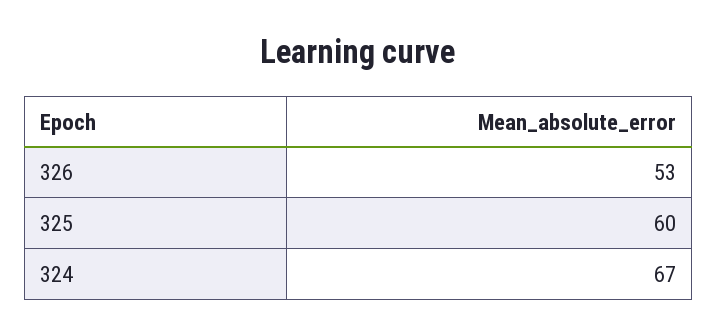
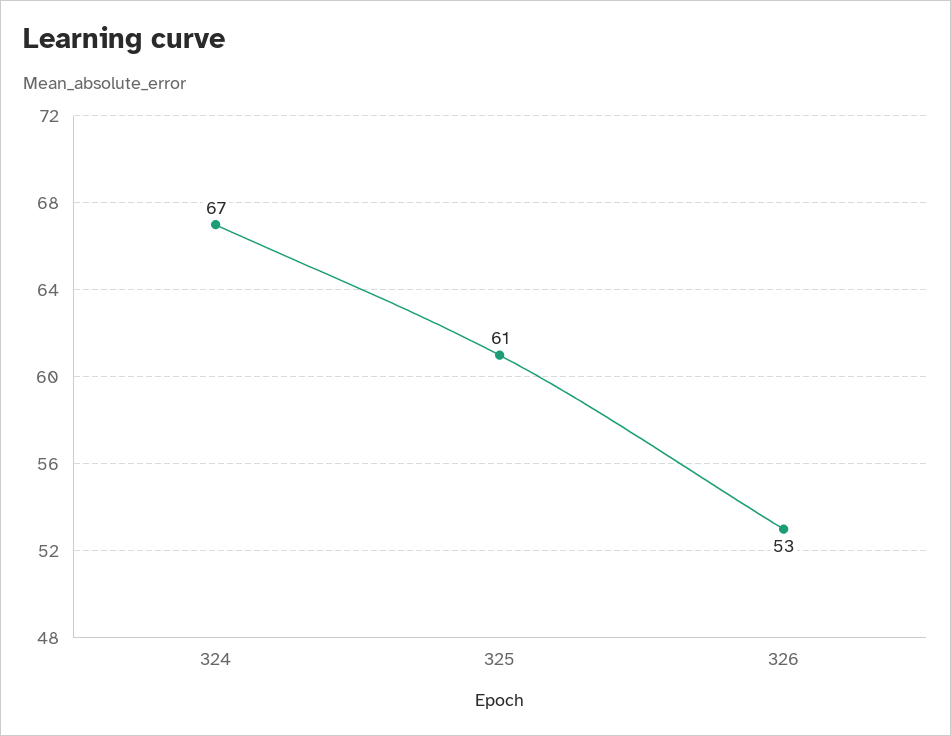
325: 60 -> 61

